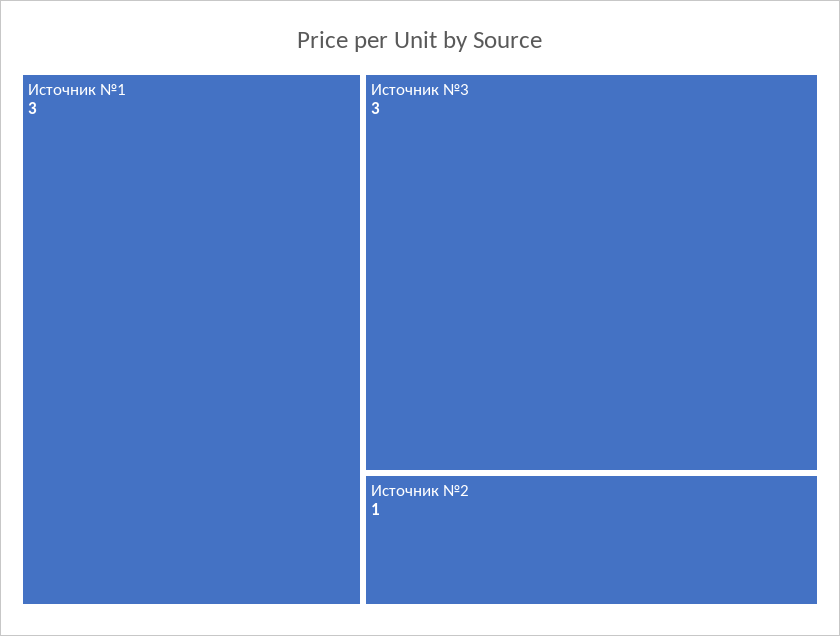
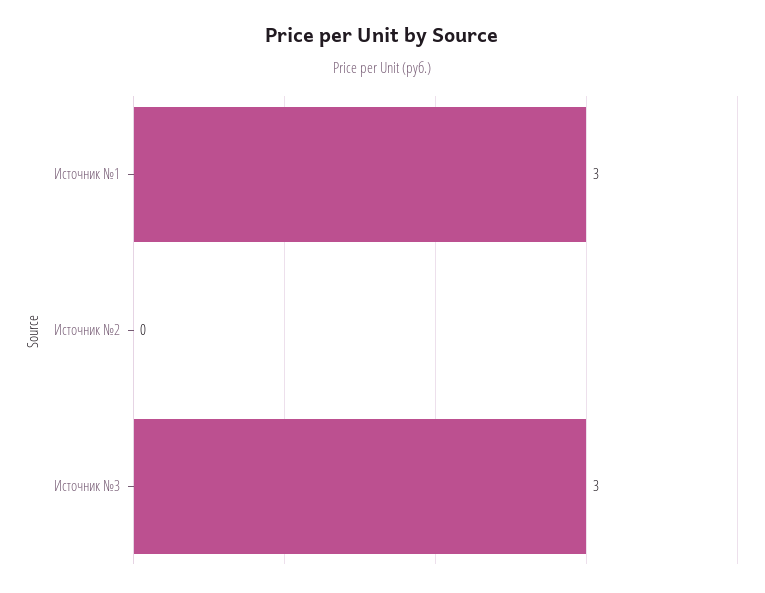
Источник №2: 1 -> 0

